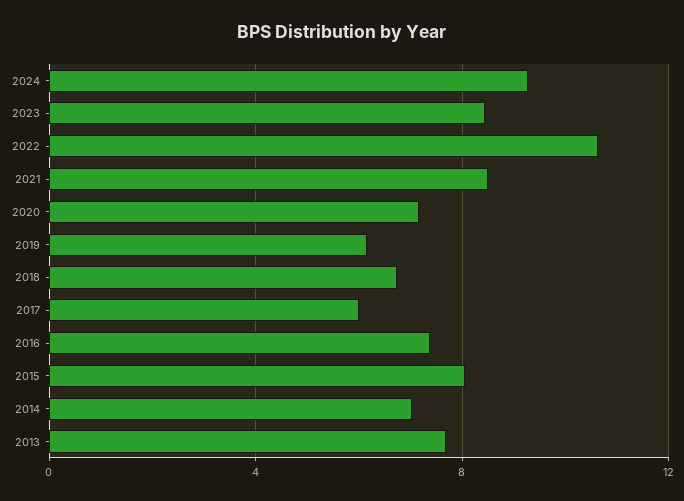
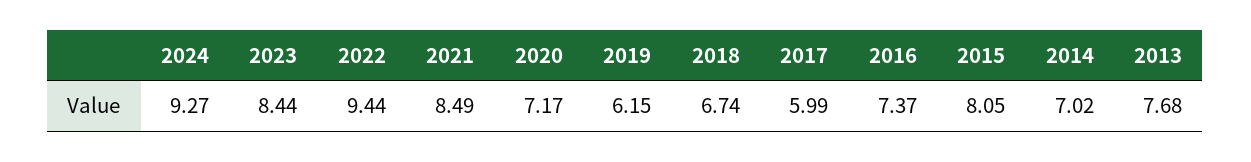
2022: 10.5 -> 9.44

